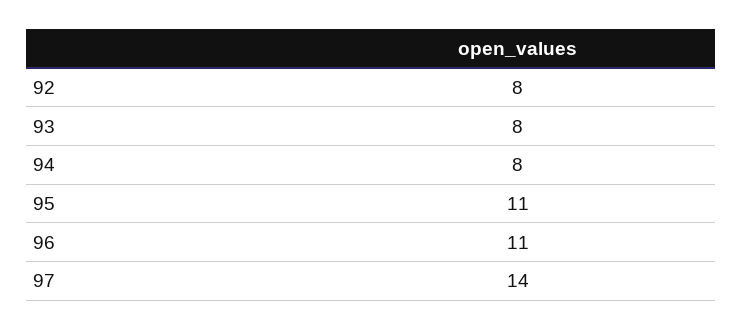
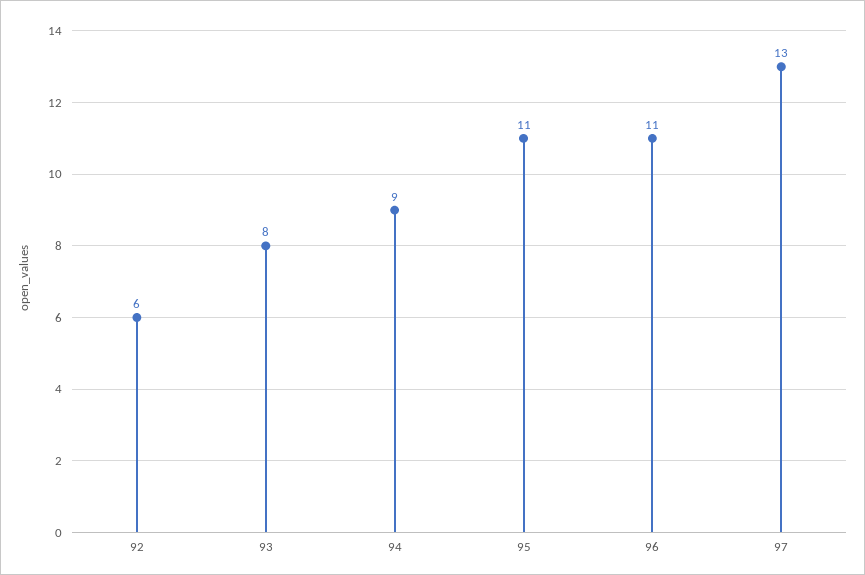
92: 8 -> 6
94: 8 -> 9
97: 14 -> 13

